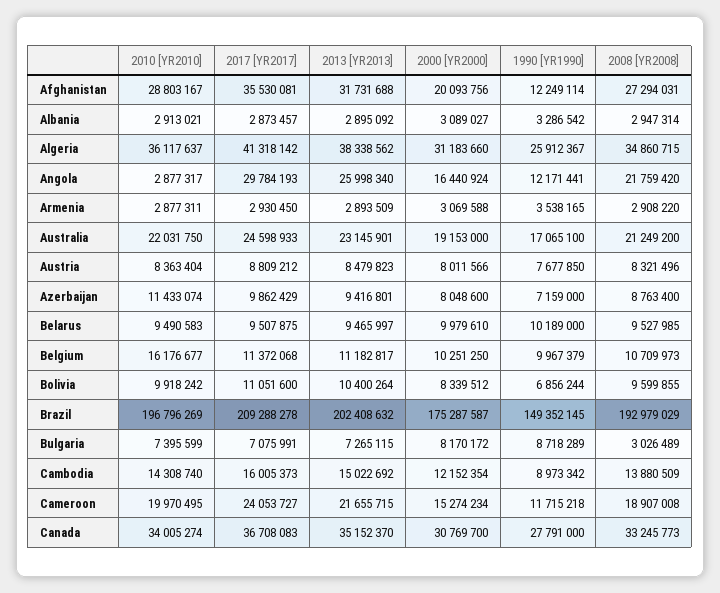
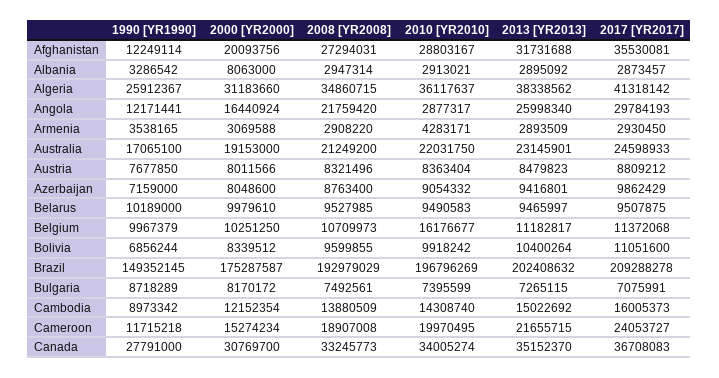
2000 [YR2000], Albania: 3089027 -> 8063000
2010 [YR2010], Armenia: 2877311 -> 4283171
2010 [YR2010], Azerbaijan: 11433074 -> 9054332
2008 [YR2008], Bulgaria: 3026489 -> 7492561

